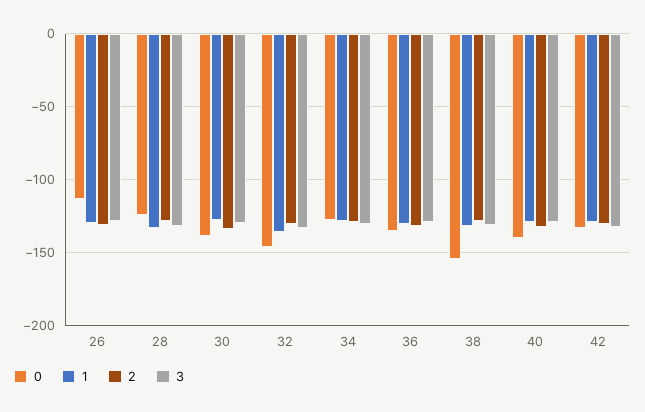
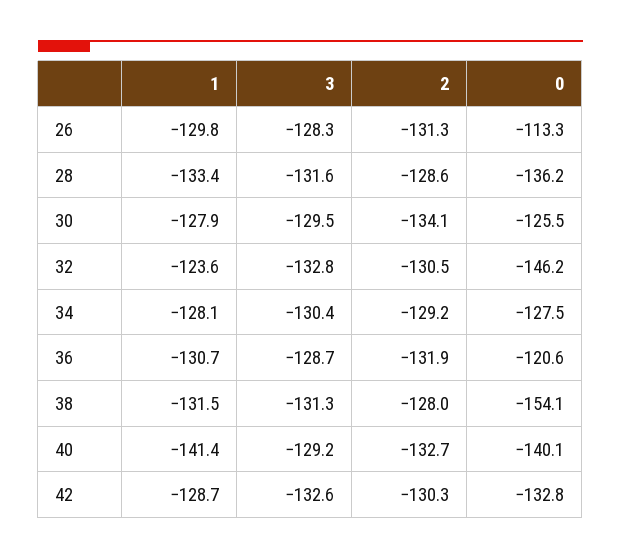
0, 28: -125 -> -136.2
0, 30: -140 -> -125.5
1, 32: -135 -> -123.6
0, 36: -135 -> -120.6
1, 40: -130 -> -141.4

